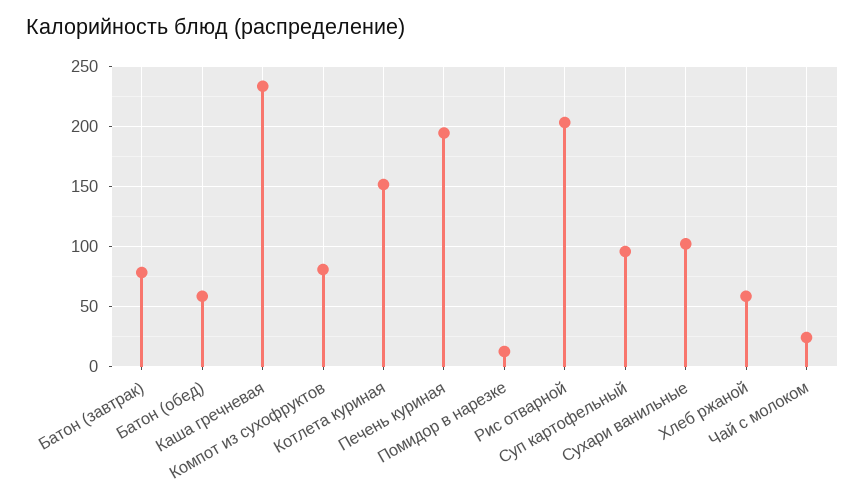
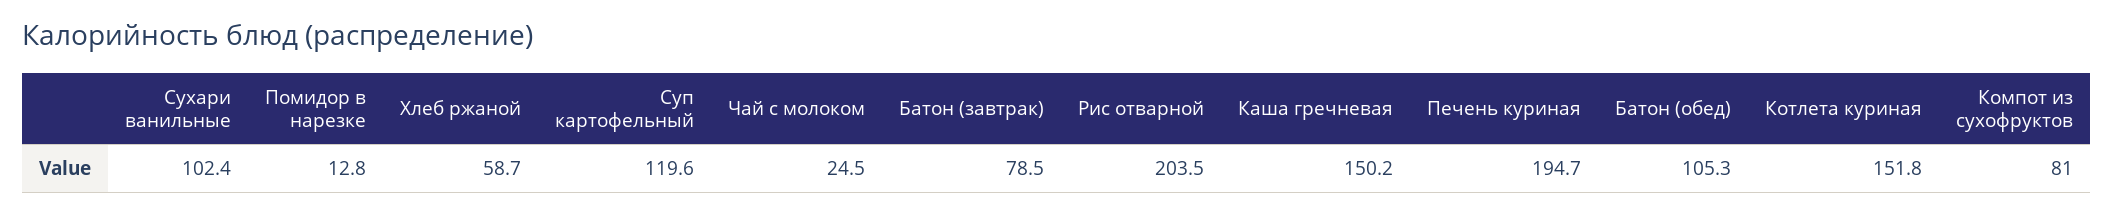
Батон (обед): 60 -> 105.3
Каша гречневая: 235 -> 150.2
Суп картофельный: 95 -> 119.6

